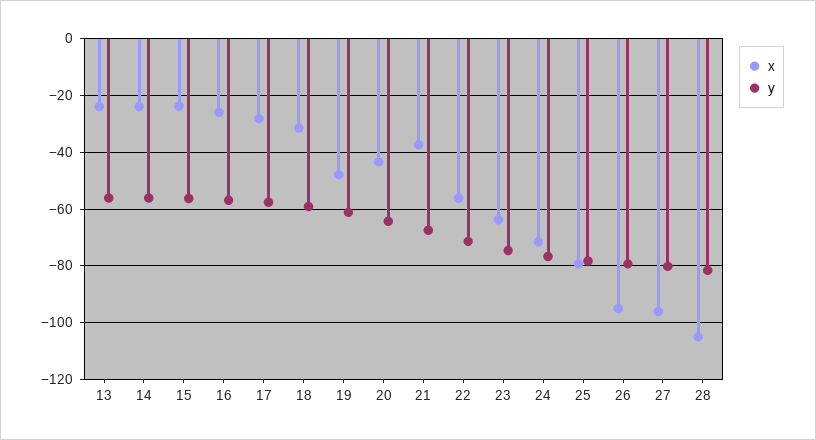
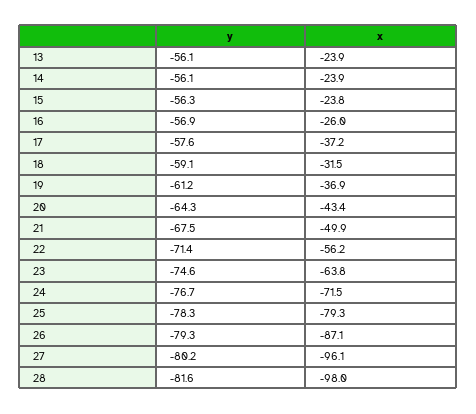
x, 17: -27.5 -> -37.2
x, 19: -47.5 -> -36.9
x, 21: -37.5 -> -49.9
x, 26: -95 -> -87.1
x, 28: -105 -> -98

